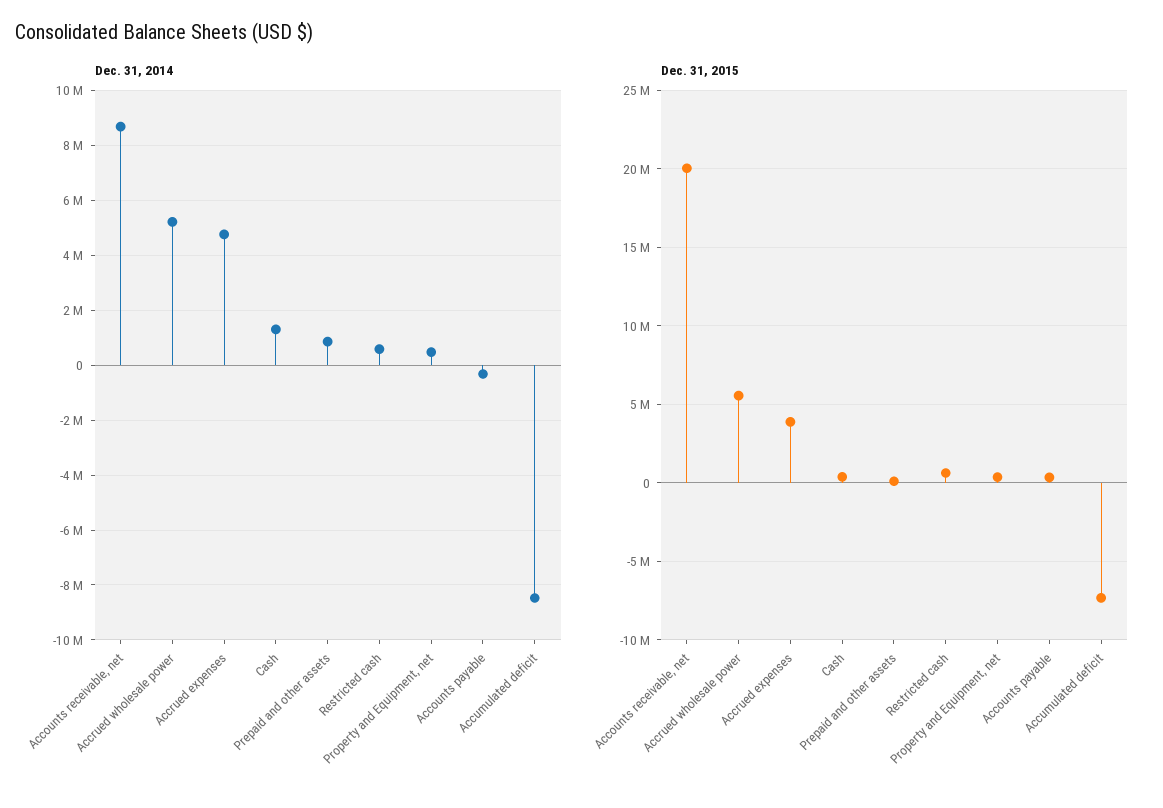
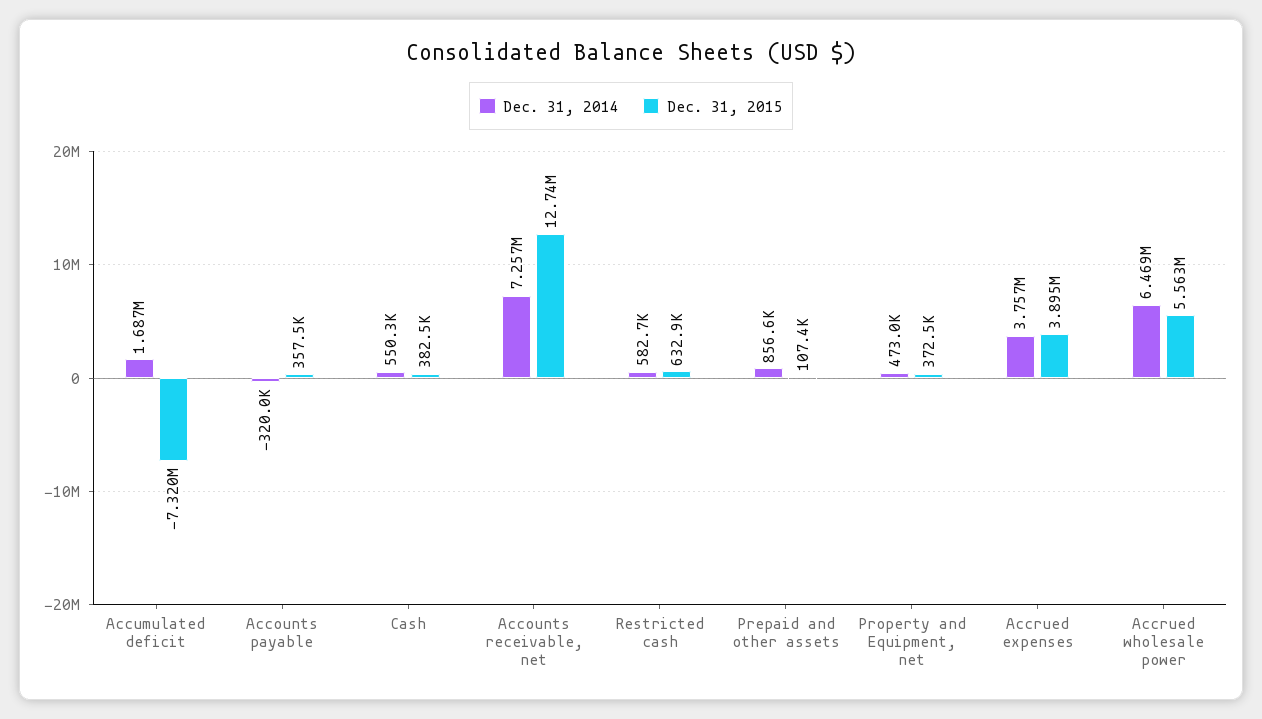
Dec. 31, 2014, Accounts receivable, net: 8750000 -> 7257000
Dec. 31, 2014, Accrued wholesale power: 5250000 -> 6469000
Dec. 31, 2014, Accrued expenses: 4750000 -> 3757000
Dec. 31, 2014, Cash: 1250000 -> 550300
Dec. 31, 2014, Accumulated deficit: -8500000 -> 1687000
Dec. 31, 2015, Accounts receivable, net: 20000000 -> 12740000

